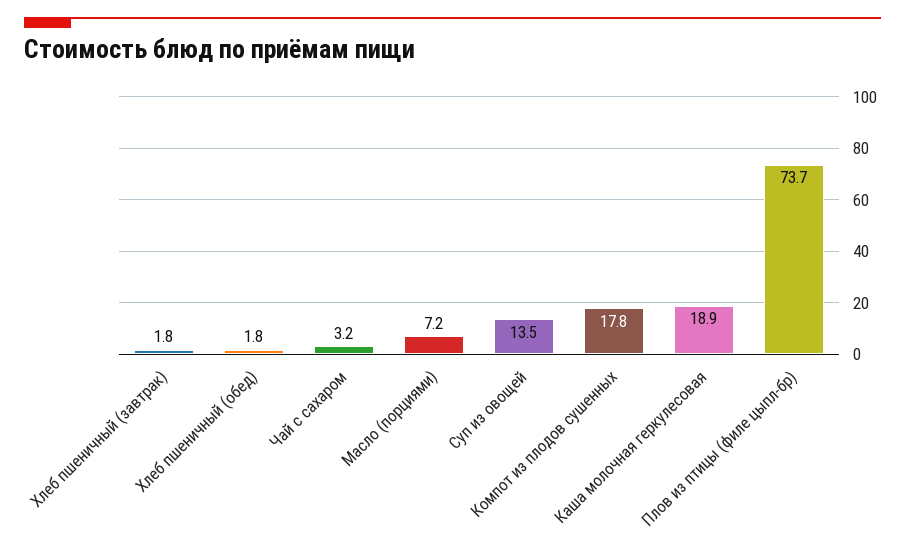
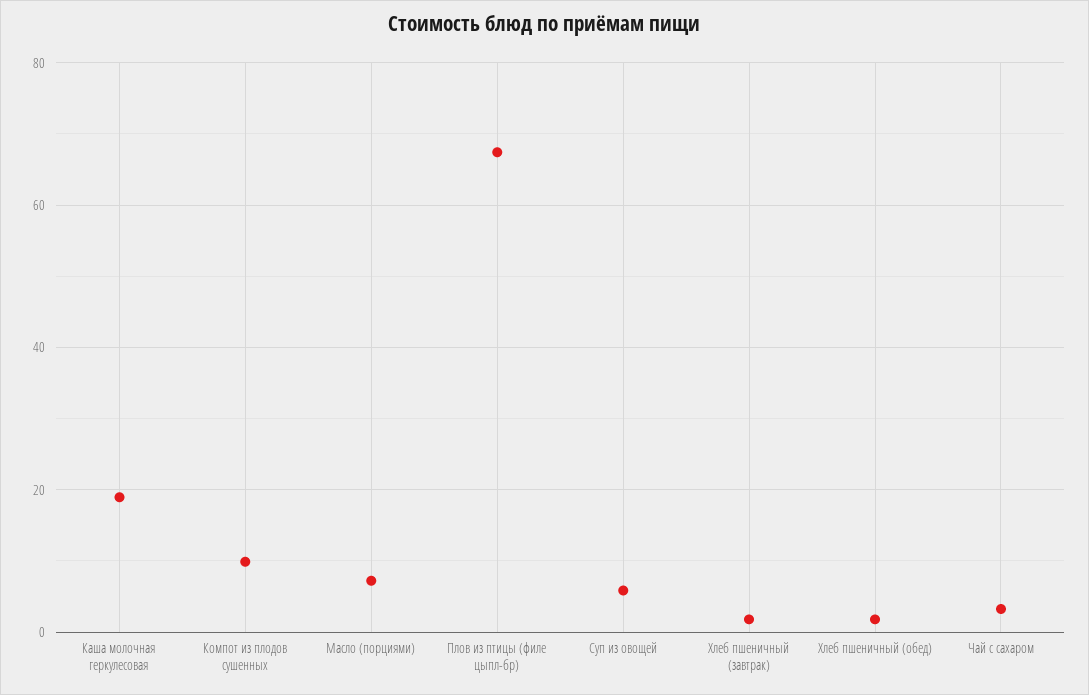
Суп из овощей: 13.5 -> 6
Компот из плодов сушенных: 17.8 -> 10
Плов из птицы (филе цыпл-бр): 73.7 -> 68

